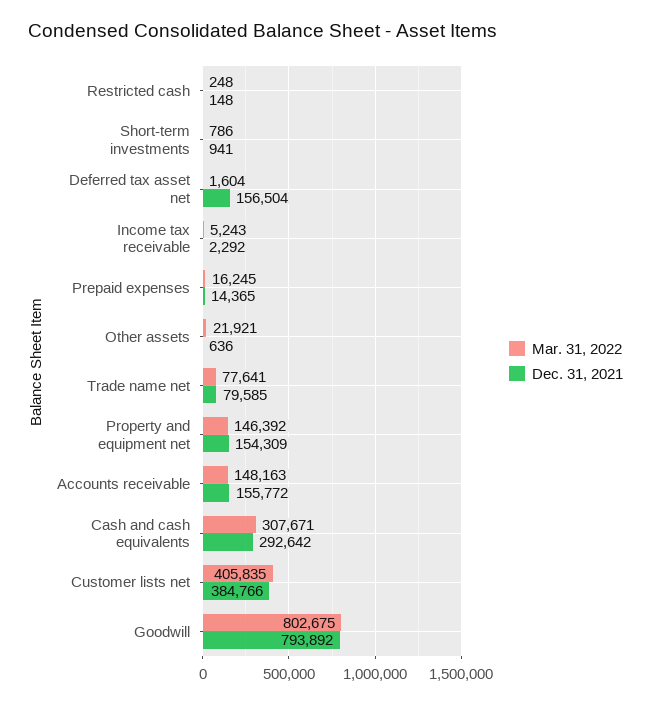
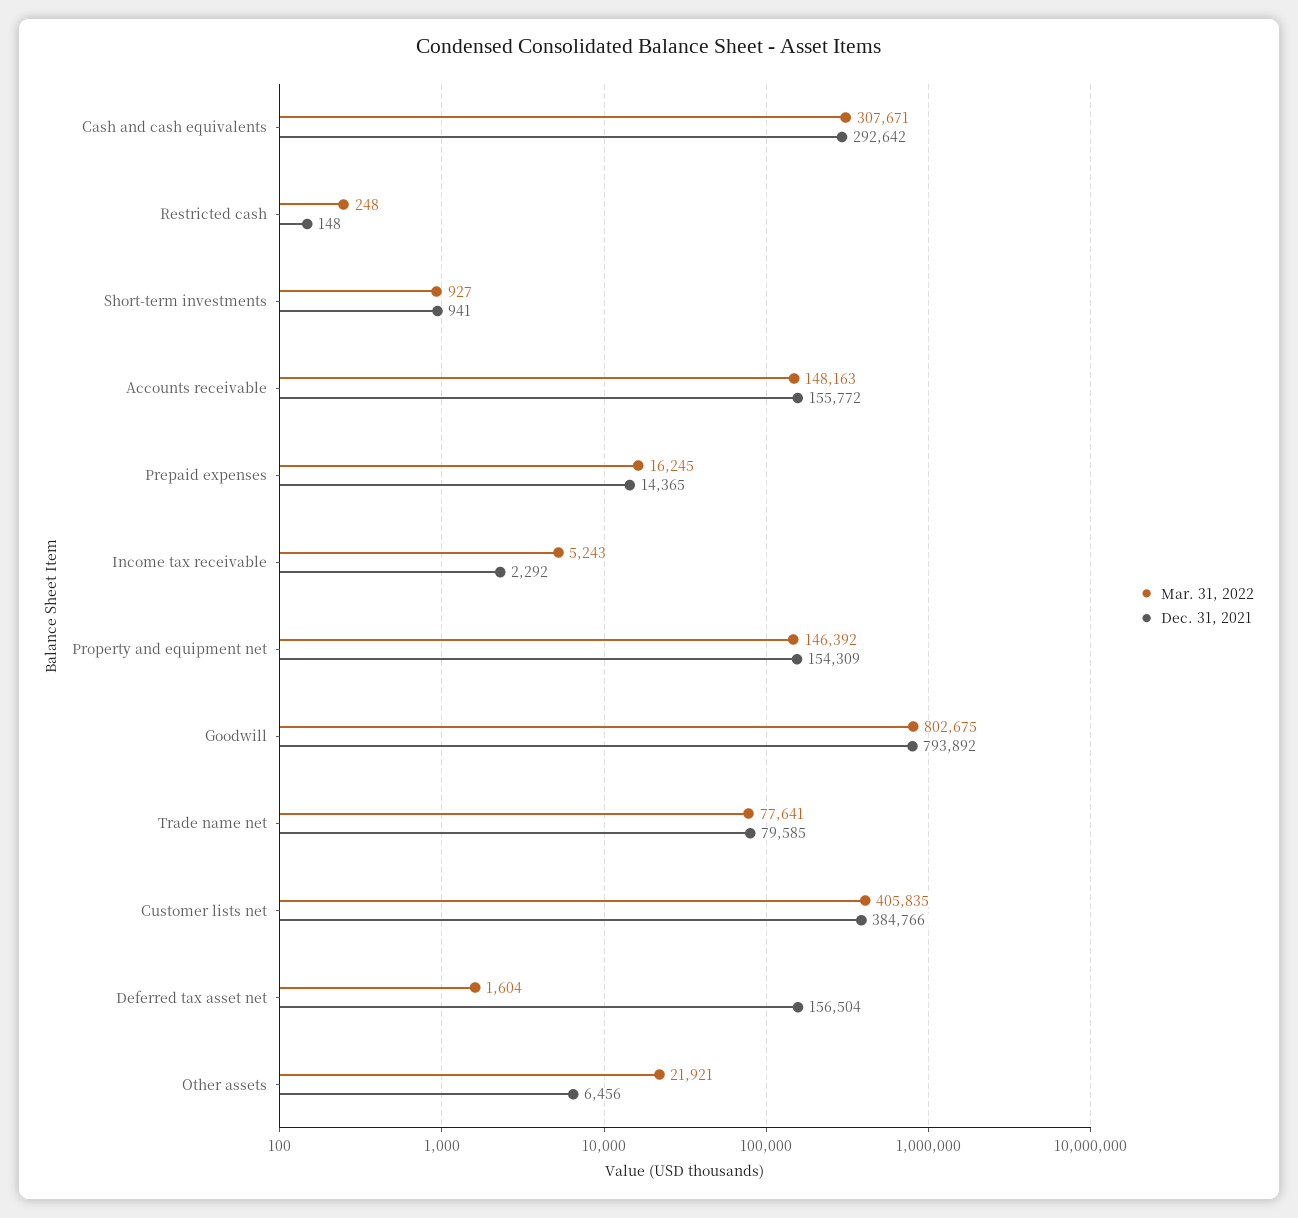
Mar. 31, 2022, Short-term investments: 786 -> 927
Dec. 31, 2021, Other assets: 636 -> 6456

